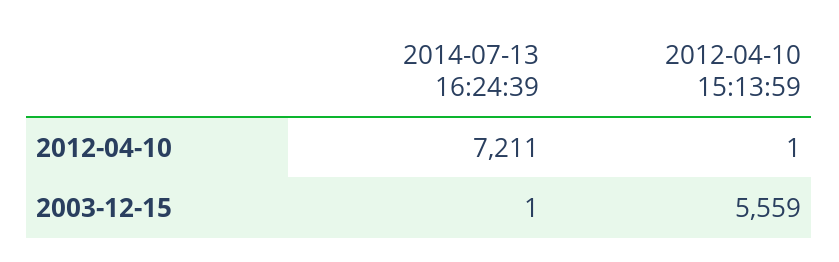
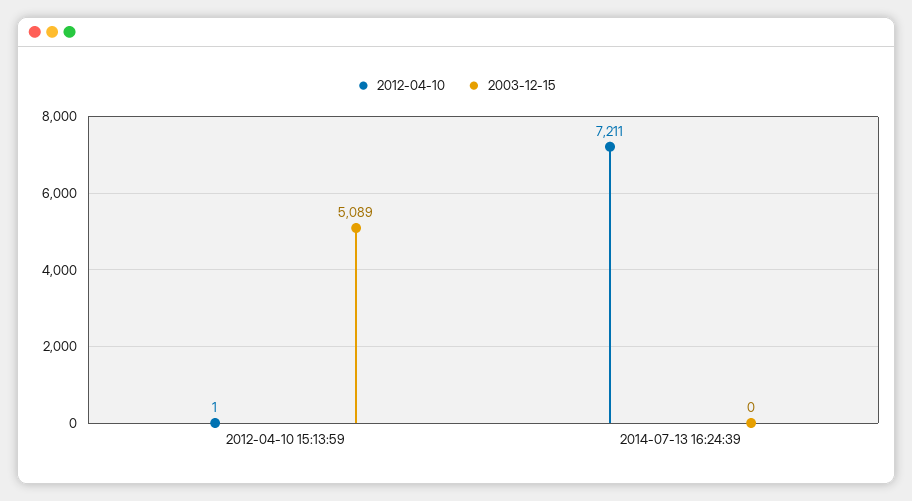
2003-12-15, 2014-07-13 16:24:39: 1 -> 0
2003-12-15, 2012-04-10 15:13:59: 5559 -> 5089

